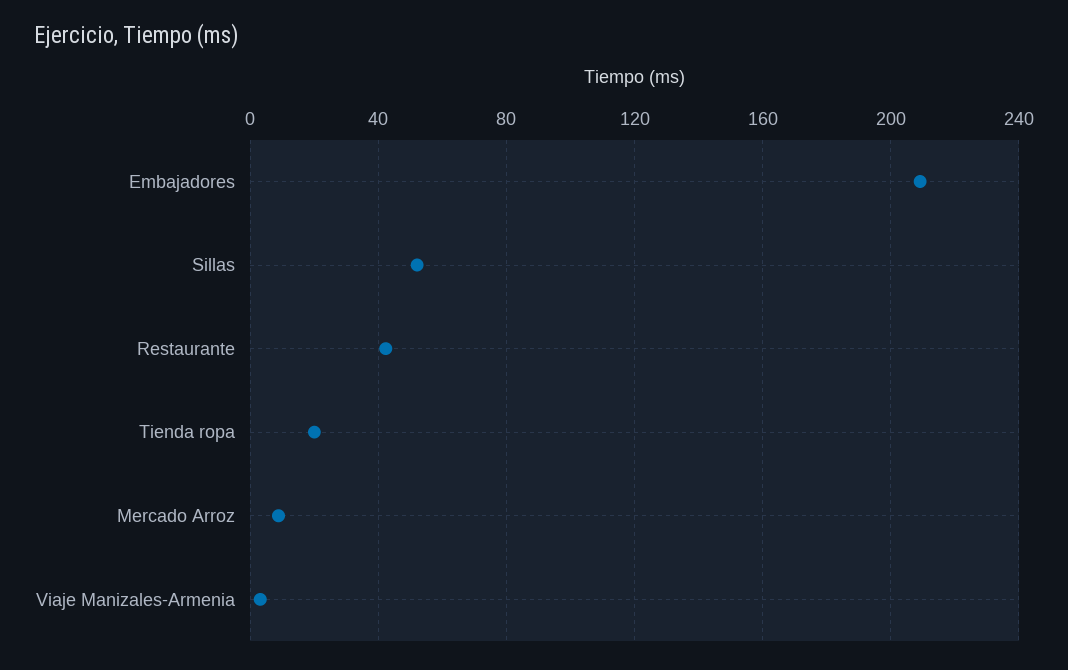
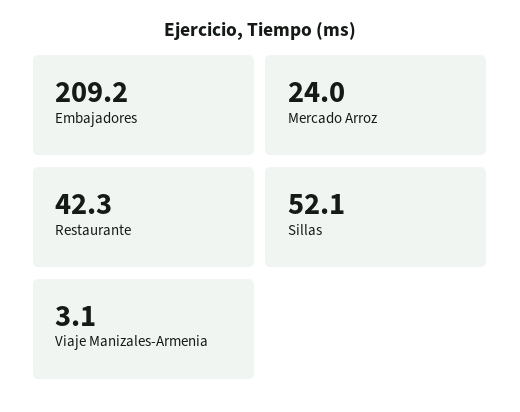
Tienda ropa: 20 -> none
Mercado Arroz: 10 -> 24

